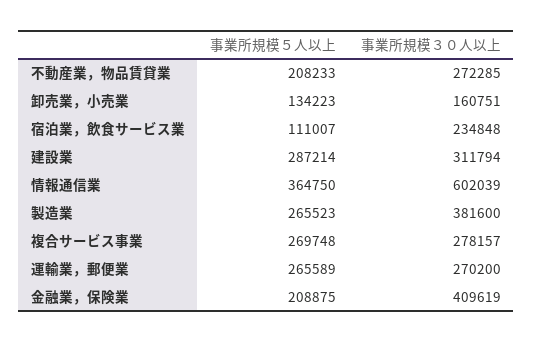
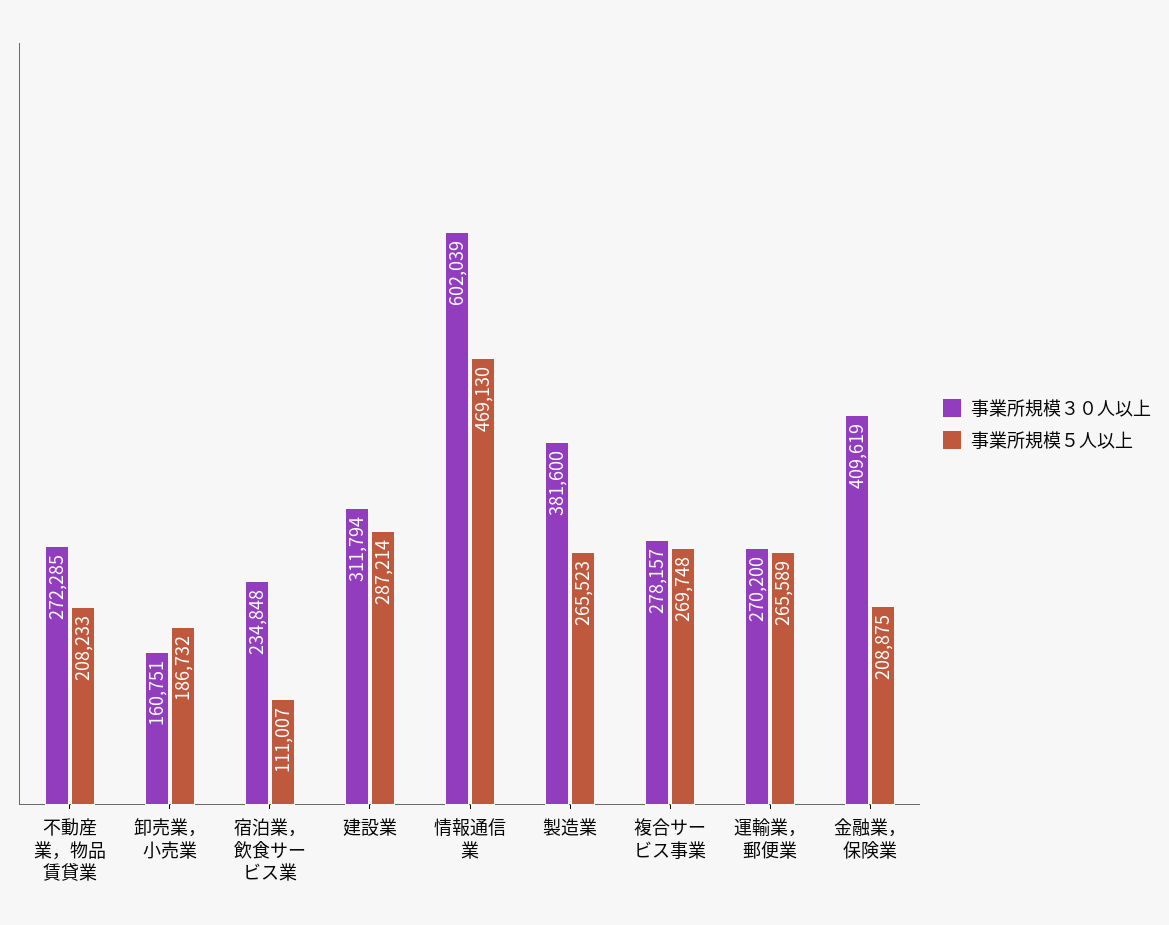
事業所規模５人以上, 卸売業，小売業: 134223 -> 186732
事業所規模５人以上, 情報通信業: 364750 -> 469130

